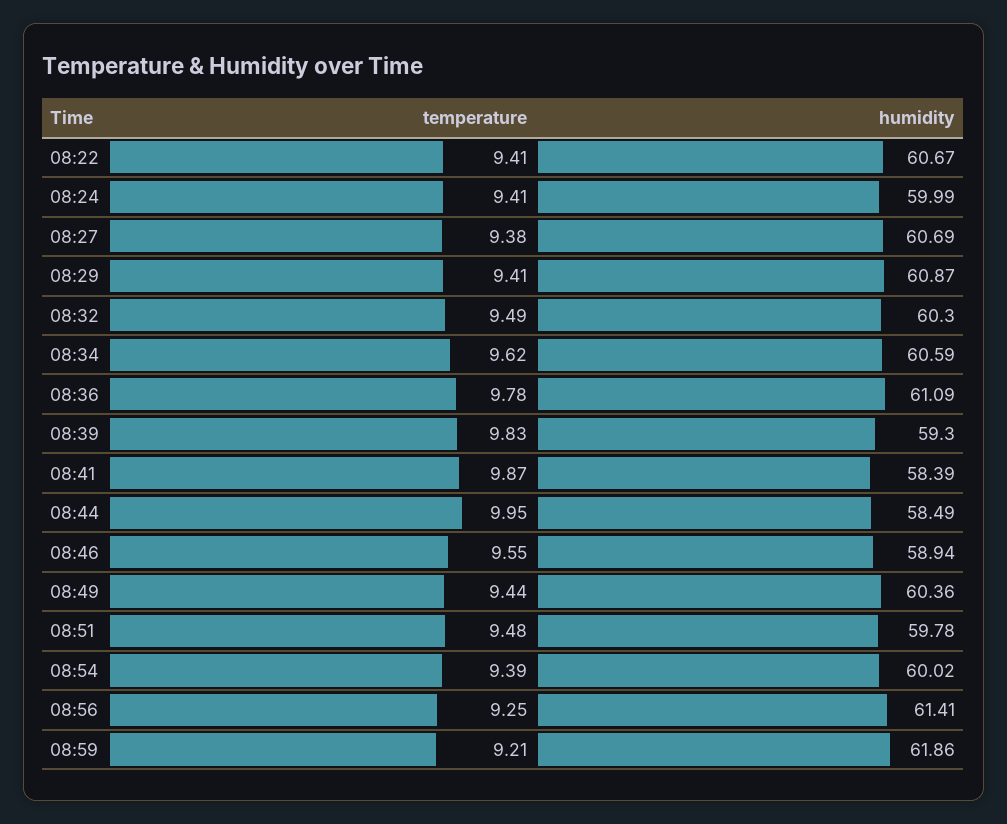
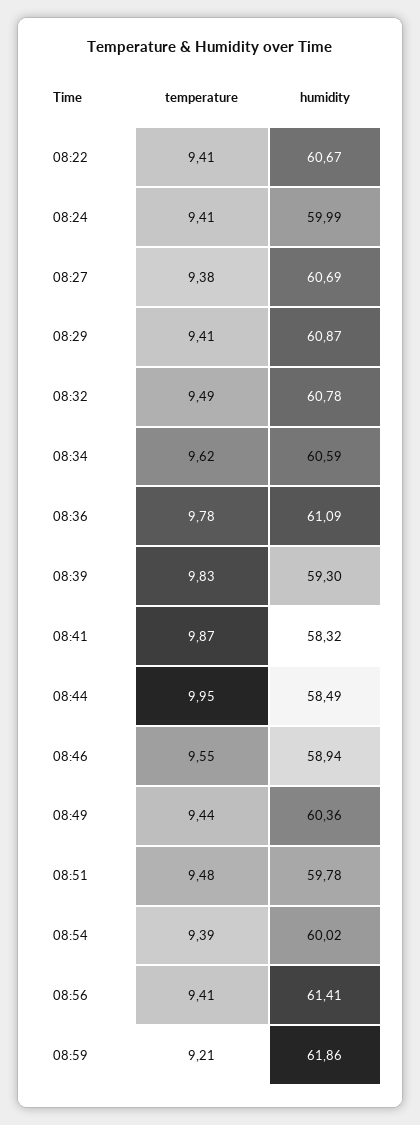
humidity, 08:32: 60.3 -> 60.78
humidity, 08:41: 58.39 -> 58.32
temperature, 08:56: 9.25 -> 9.41

